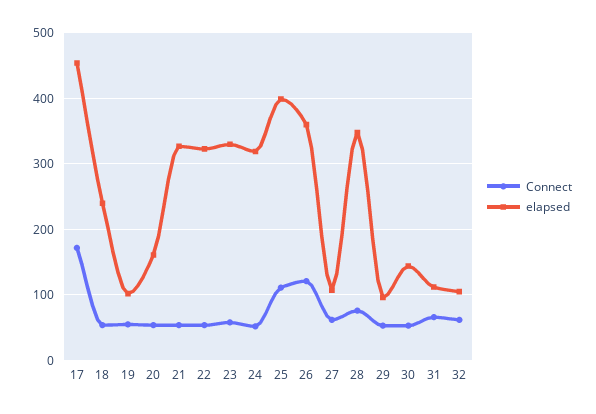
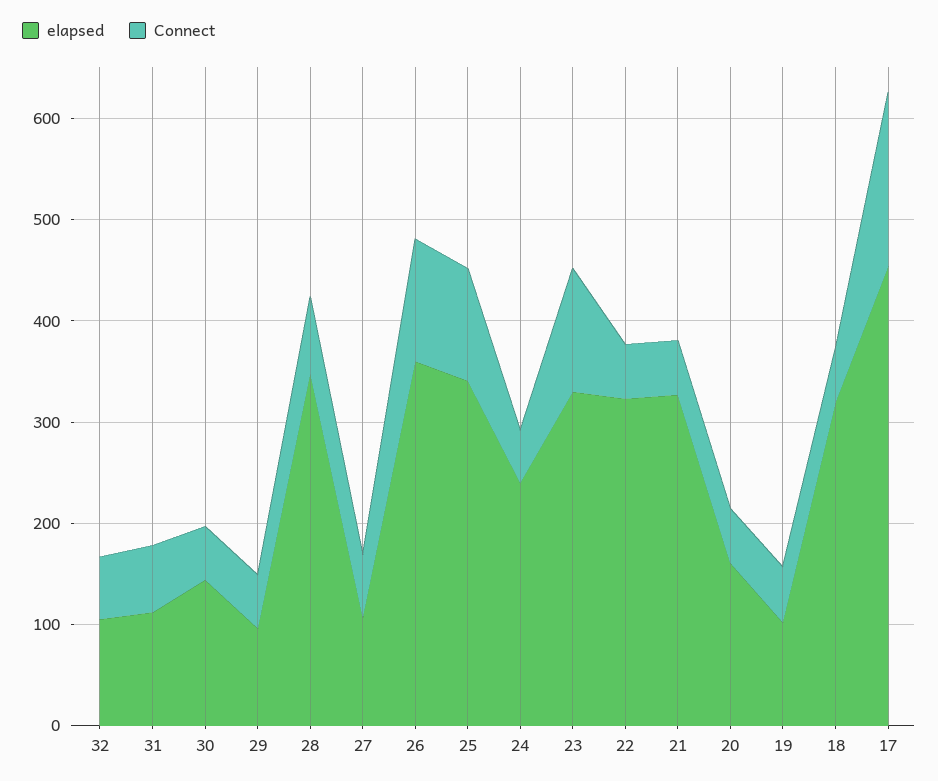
elapsed, 18: 240 -> 320
Connect, 23: 60 -> 120
elapsed, 24: 320 -> 240
elapsed, 25: 400 -> 340

